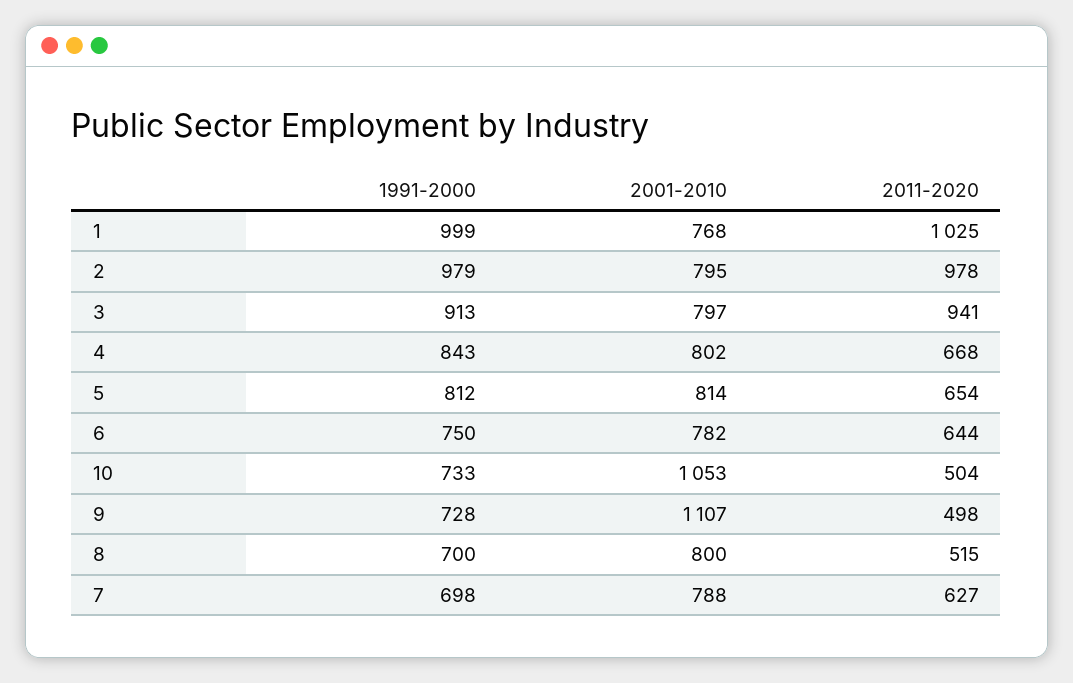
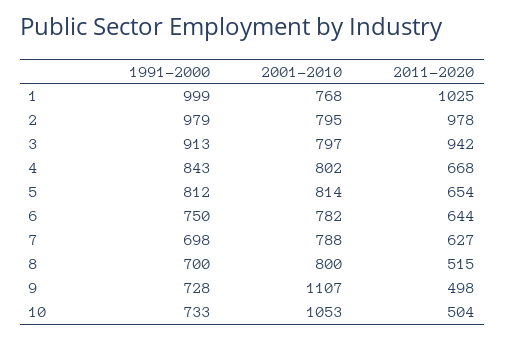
2011-2020, 3: 941 -> 942

